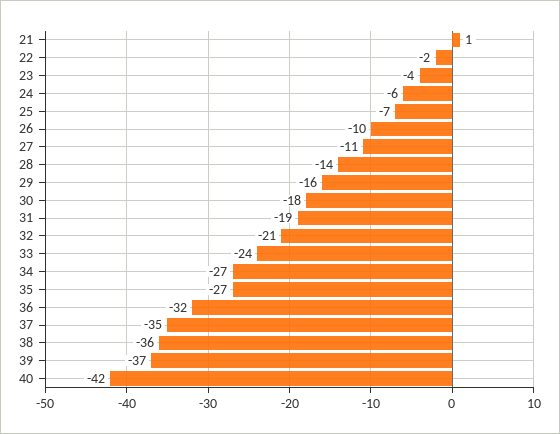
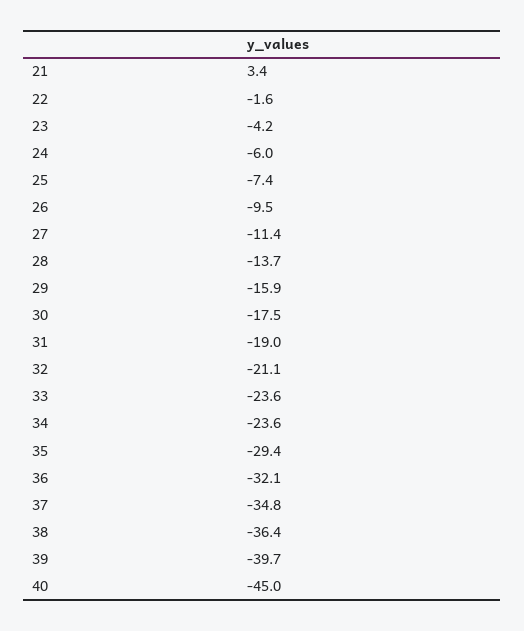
21: 1 -> 3.4
34: -27 -> -23.6
35: -27 -> -29.4
39: -37 -> -39.7
40: -42 -> -45

